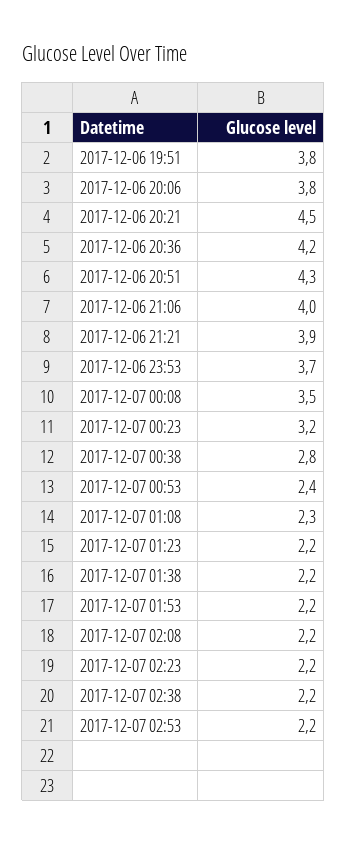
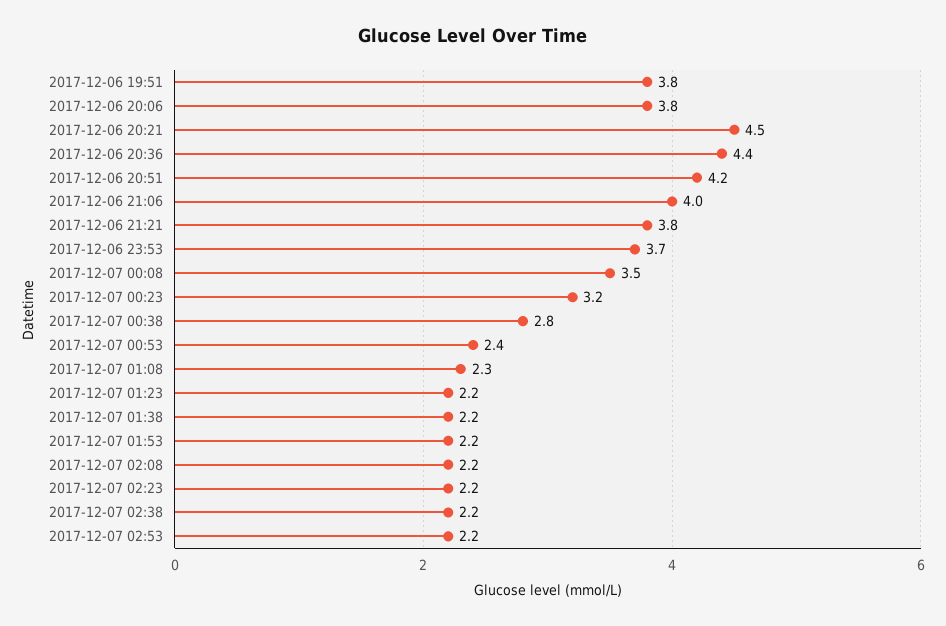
2017-12-06 20:36: 4.2 -> 4.4
2017-12-06 20:51: 4.3 -> 4.2
2017-12-06 21:21: 3.9 -> 3.8

